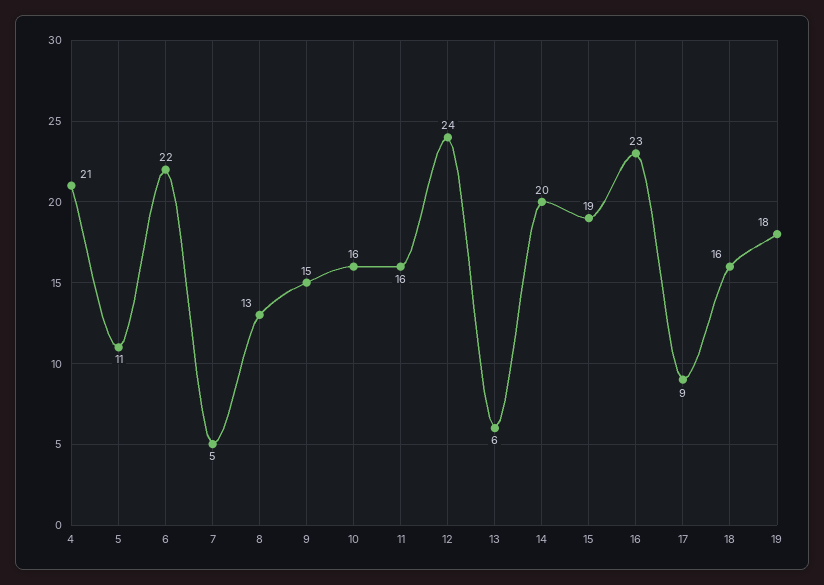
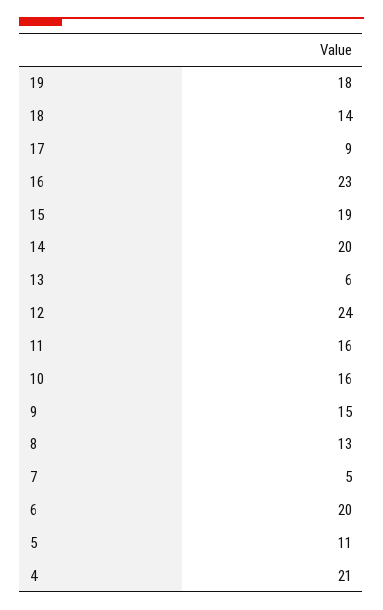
6: 22 -> 20
18: 16 -> 14

